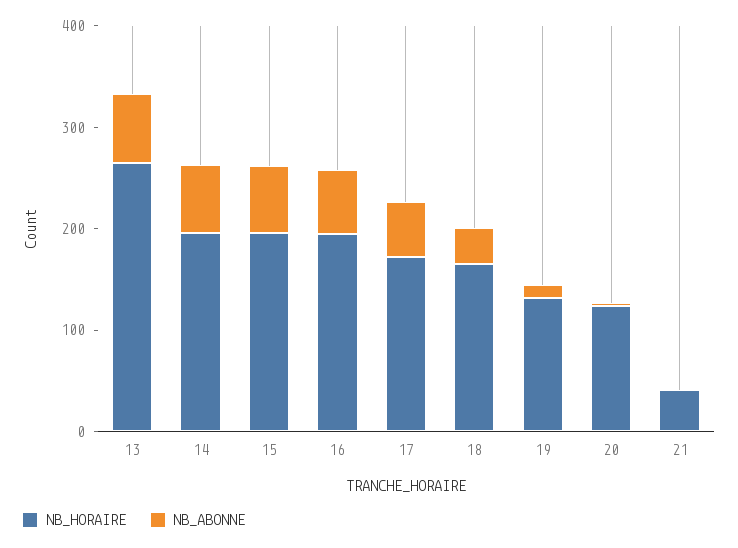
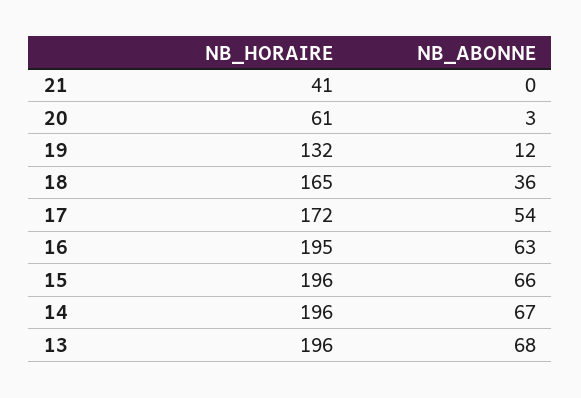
NB_HORAIRE, 13: 260 -> 196
NB_HORAIRE, 20: 120 -> 61

